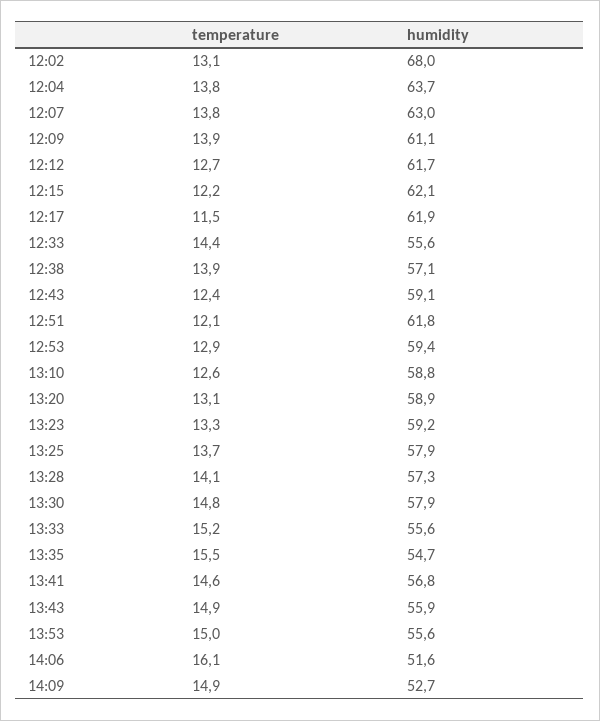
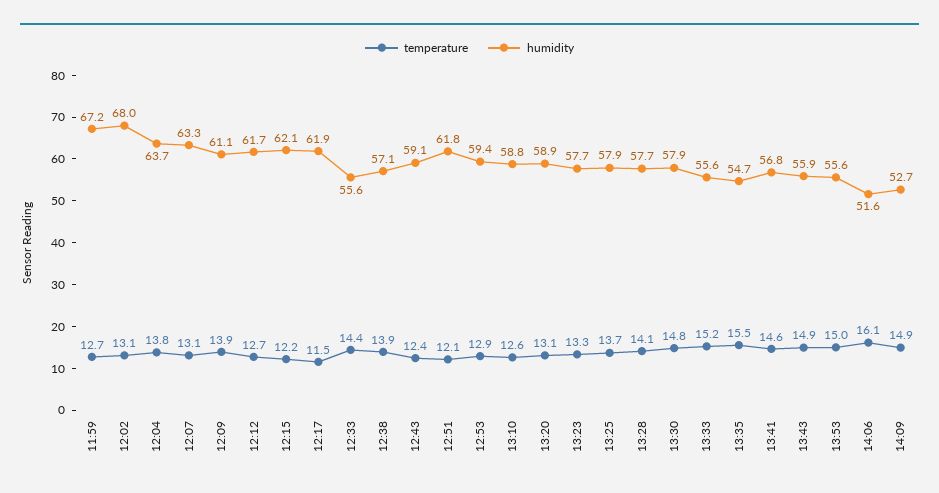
temperature, 12:07: 13.8 -> 13.1
humidity, 12:07: 63 -> 63.3
humidity, 13:23: 59.2 -> 57.7
humidity, 13:28: 57.3 -> 57.7
temperature, 11:59: none -> 12.7
humidity, 11:59: none -> 67.2

